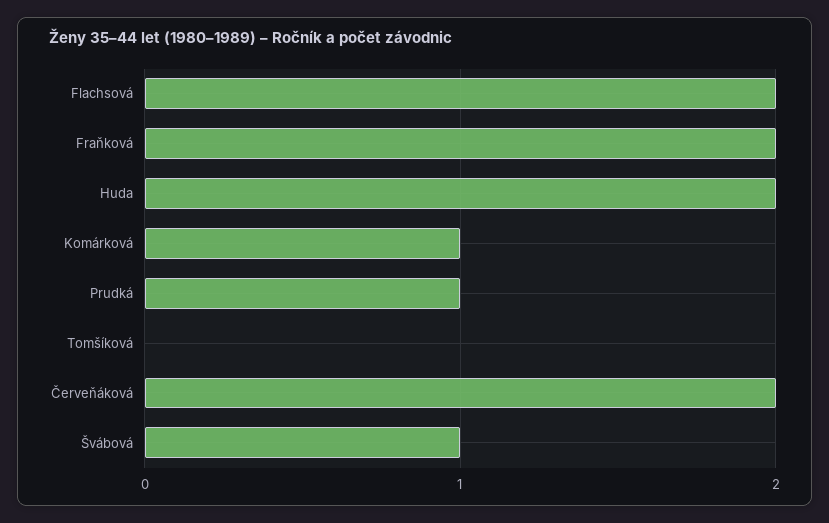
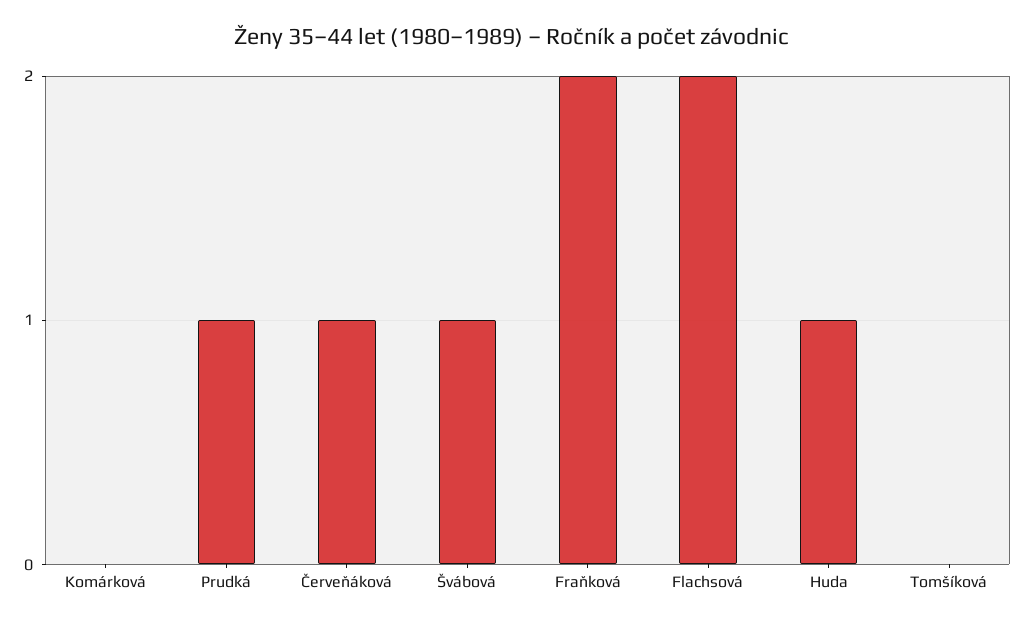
Huda: 2 -> 1
Komárková: 1 -> 0
Červeňáková: 2 -> 1

